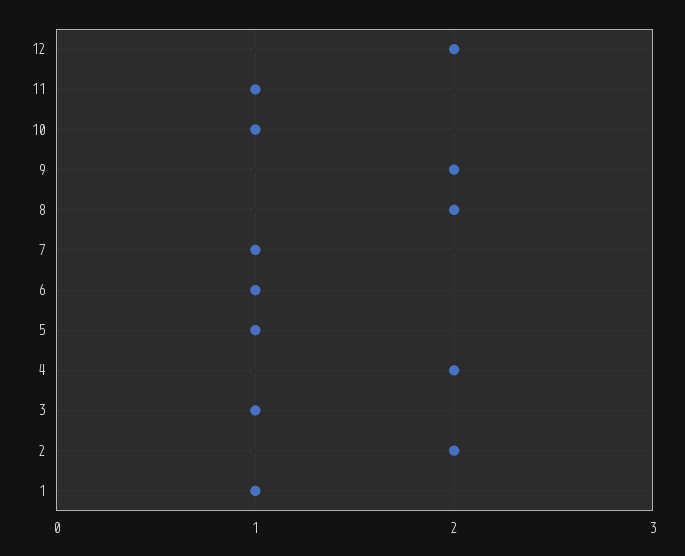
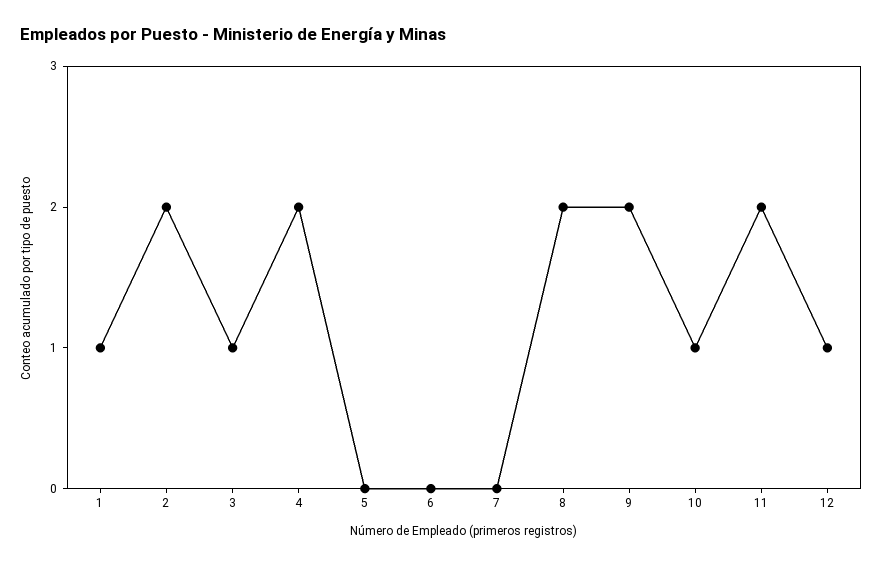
12: 2 -> 1
11: 1 -> 2
7: 1 -> 0
6: 1 -> 0
5: 1 -> 0

